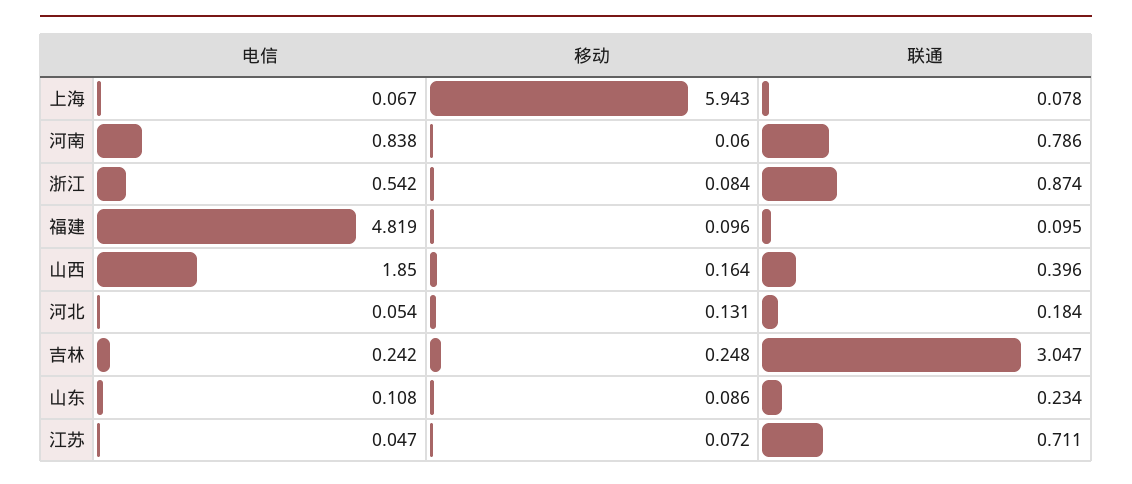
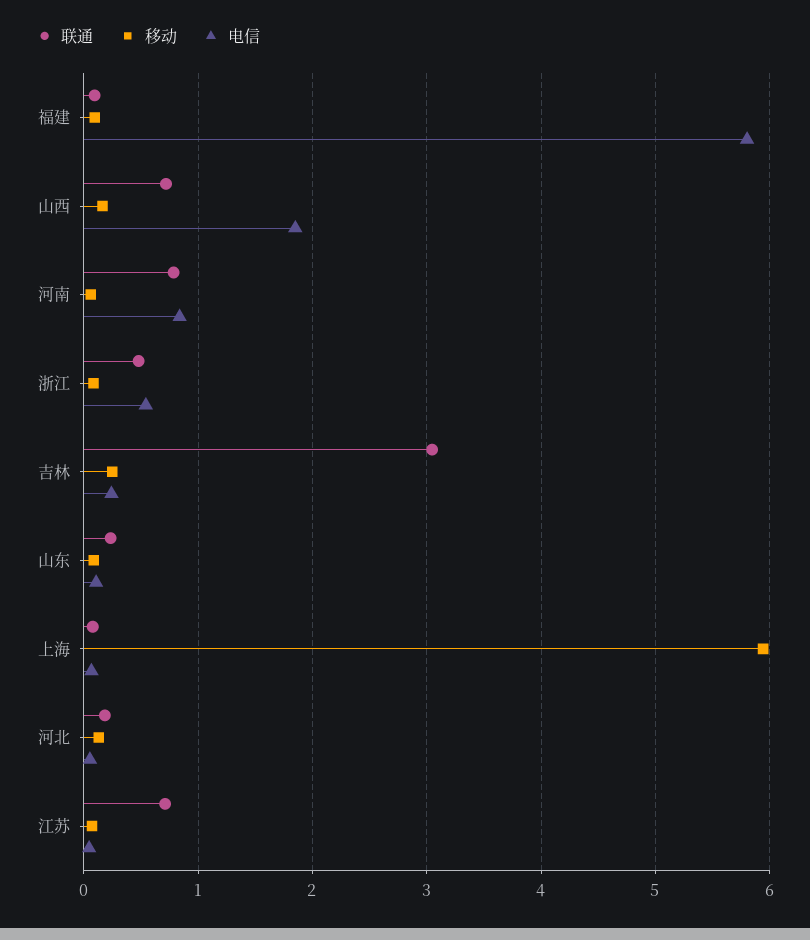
联通, 浙江: 0.874 -> 0.5
电信, 福建: 4.819 -> 5.8
联通, 山西: 0.396 -> 0.7

